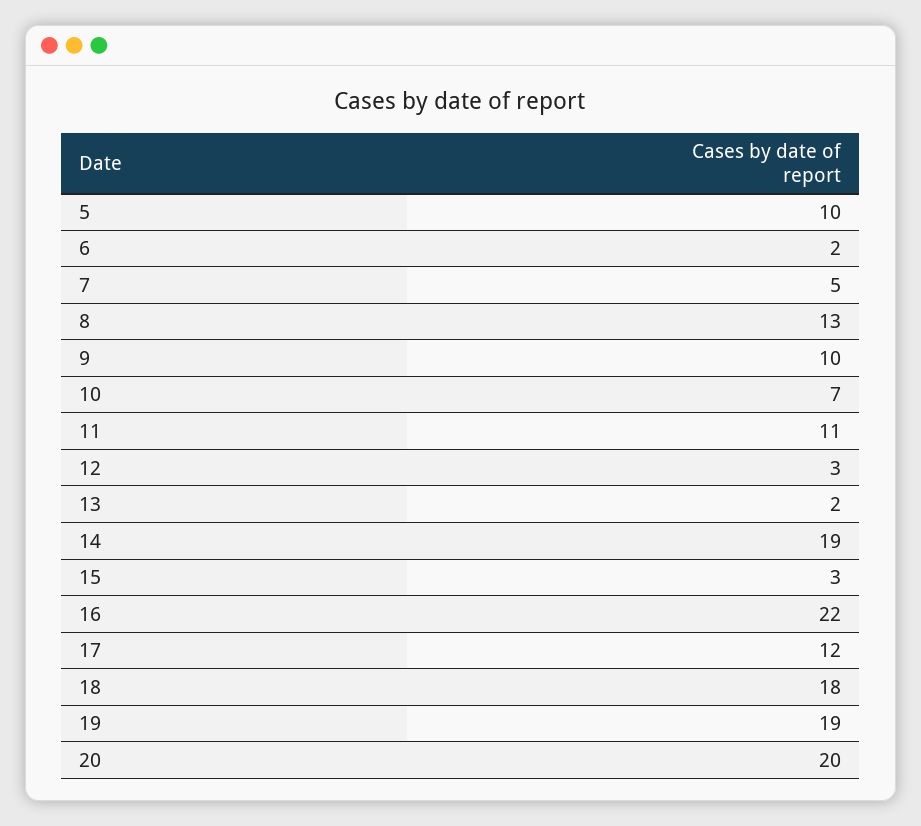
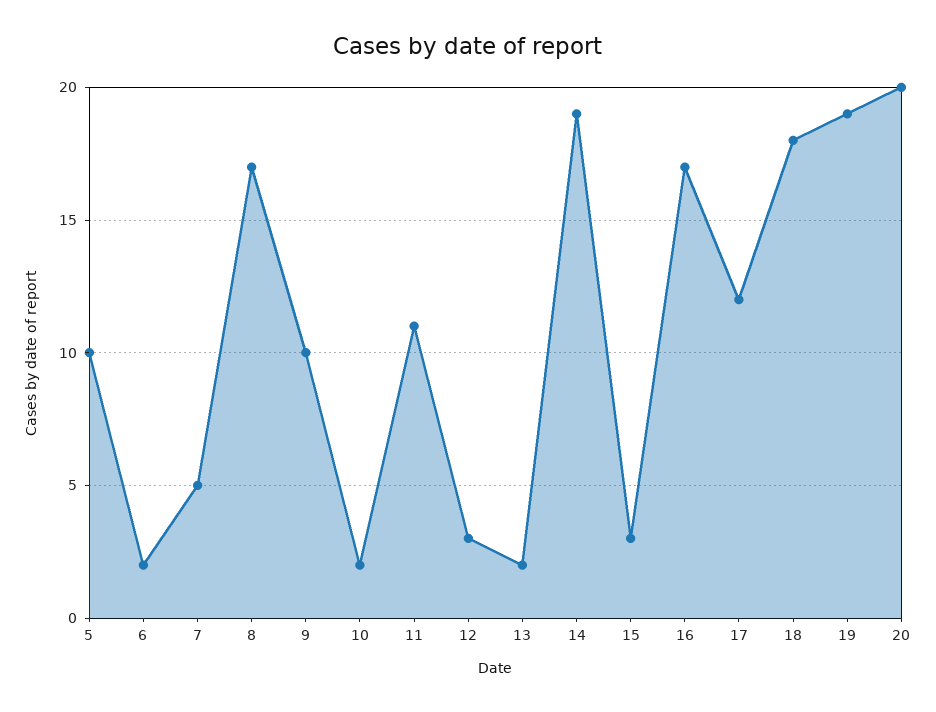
8: 13 -> 17
10: 7 -> 2
16: 22 -> 17

